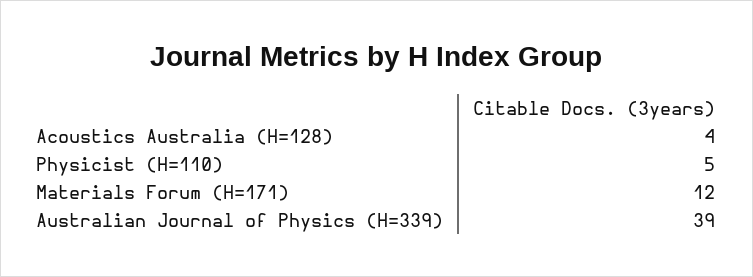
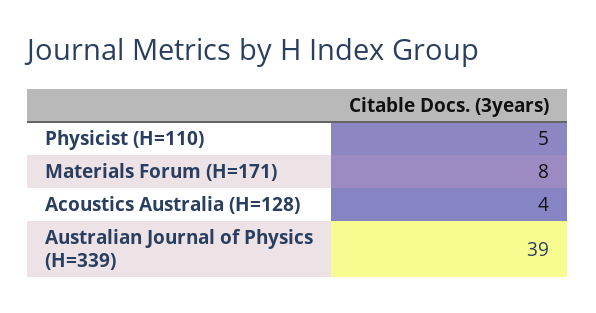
Materials Forum (H=171): 12 -> 8

